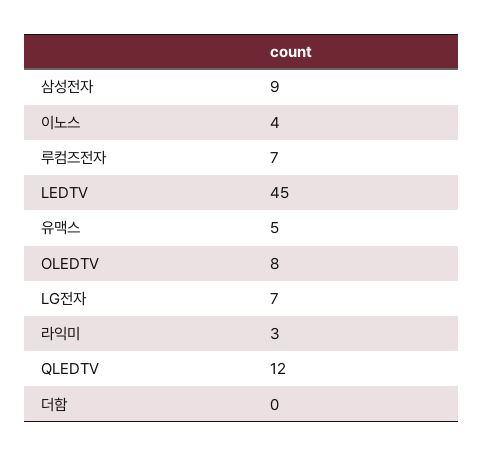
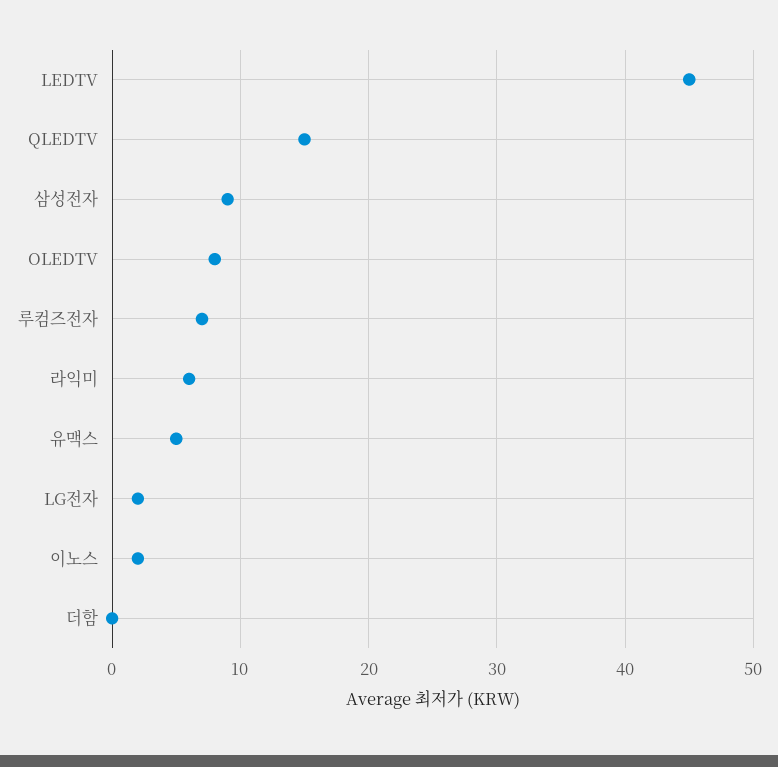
이노스: 4 -> 2
LG전자: 7 -> 2
라익미: 3 -> 6
QLEDTV: 12 -> 15

